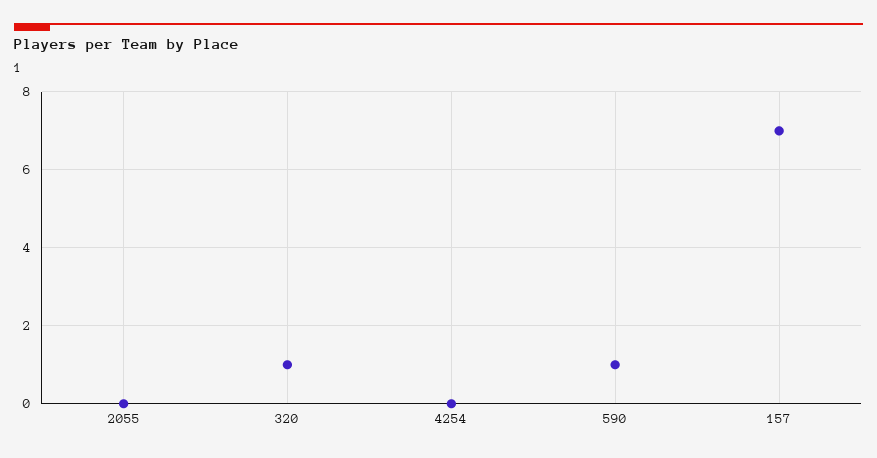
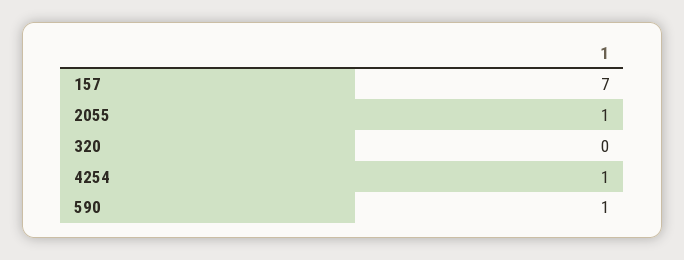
2055: 0 -> 1
320: 1 -> 0
4254: 0 -> 1

